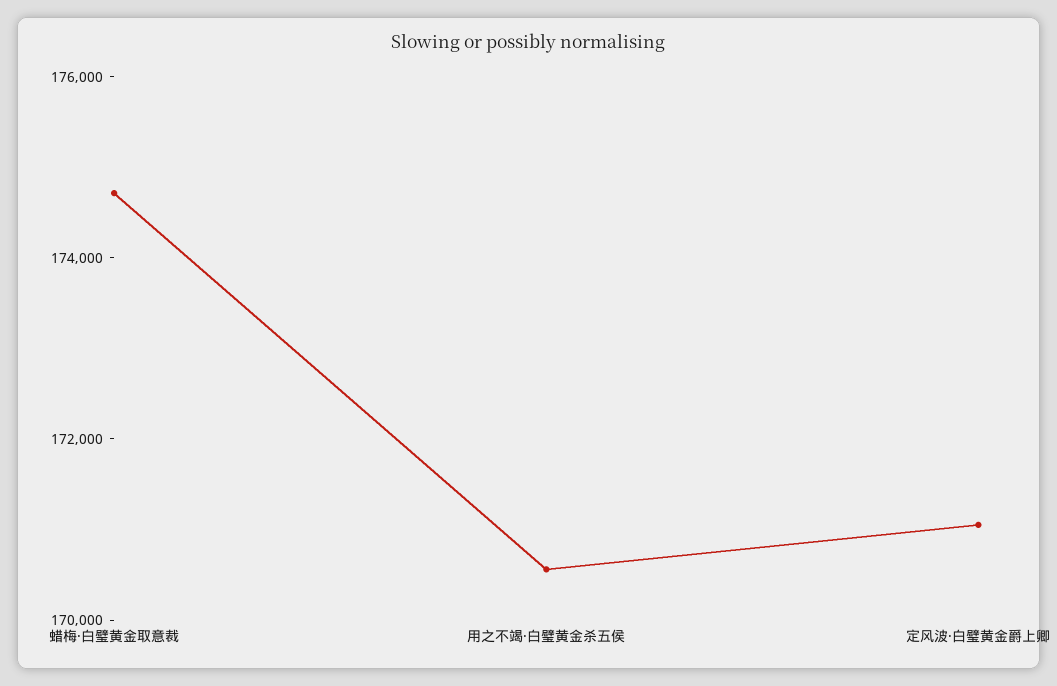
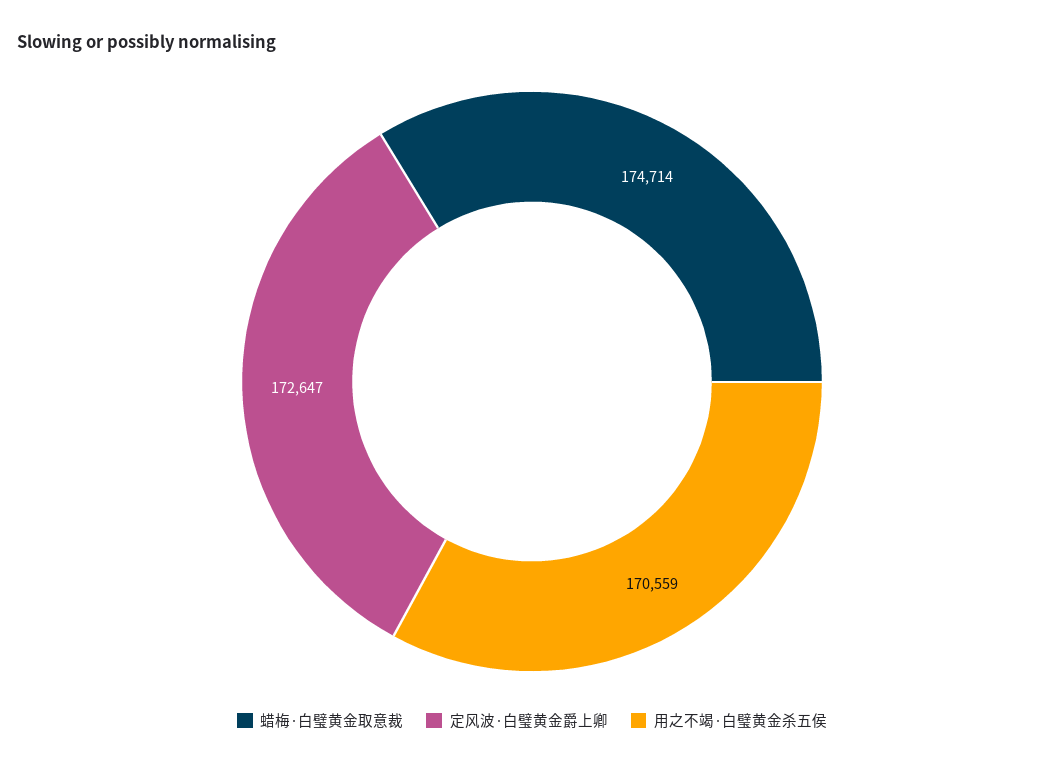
定风波·白璧黄金爵上卿: 171000 -> 172647

